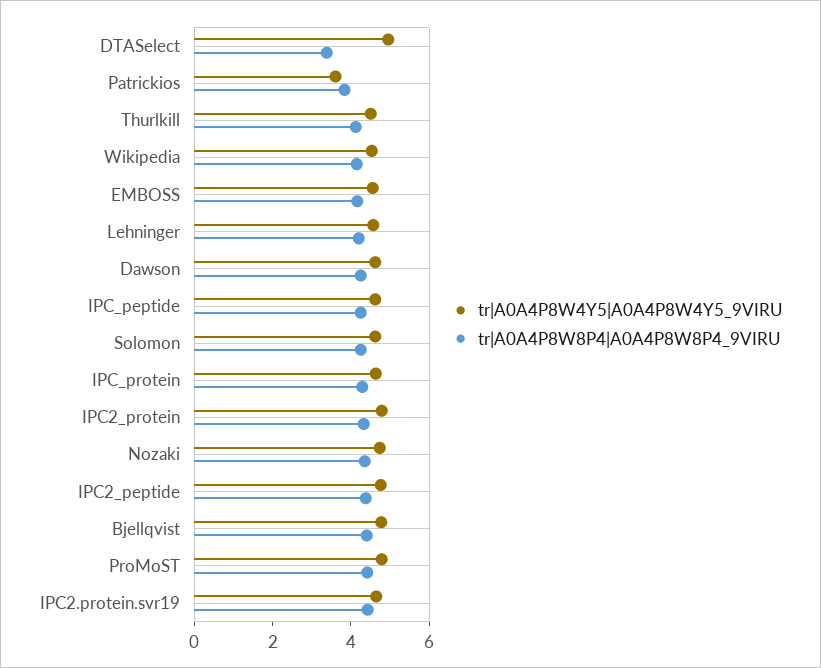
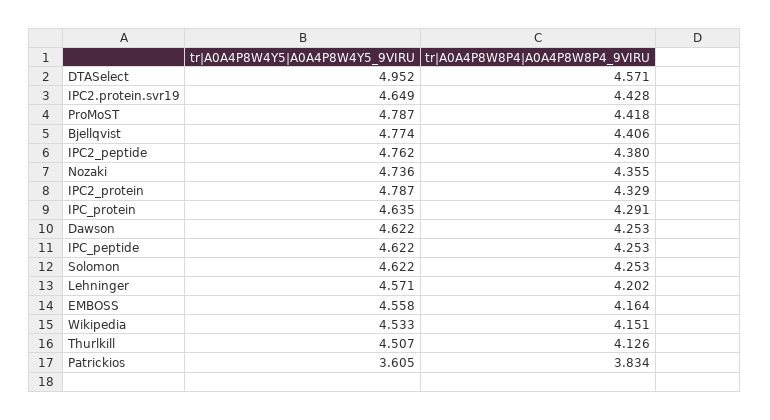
tr|A0A4P8W8P4|A0A4P8W8P4_9VIRU, DTASelect: 3.5 -> 4.571

